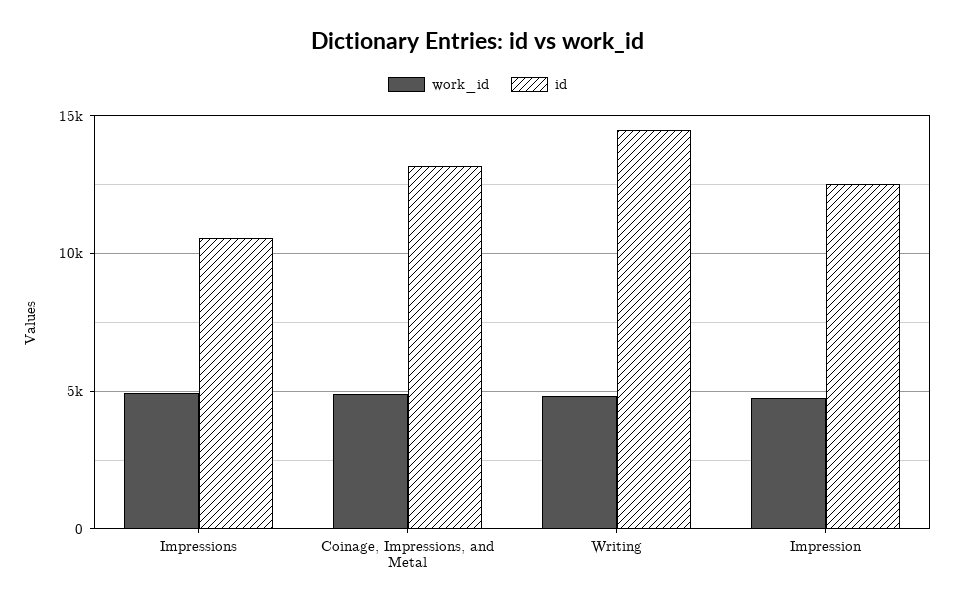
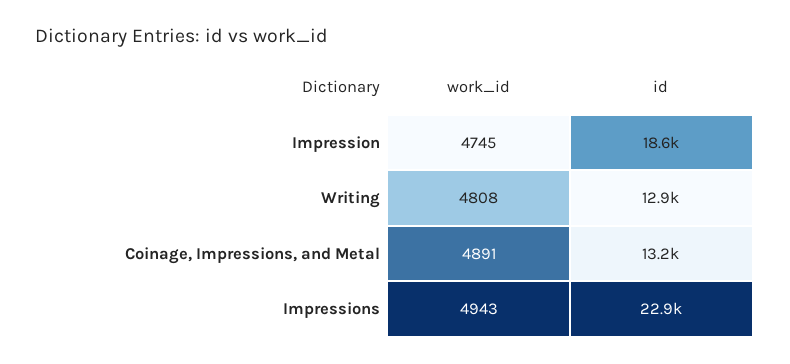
id, Impressions: 10500 -> 22900
id, Writing: 14500 -> 12900
id, Impression: 12500 -> 18600

